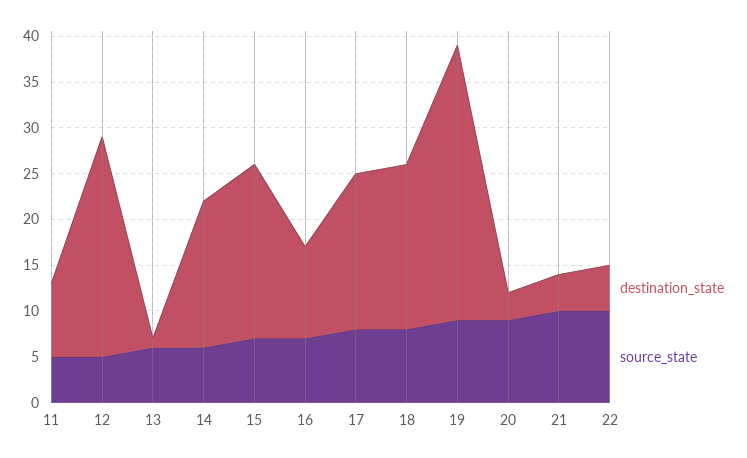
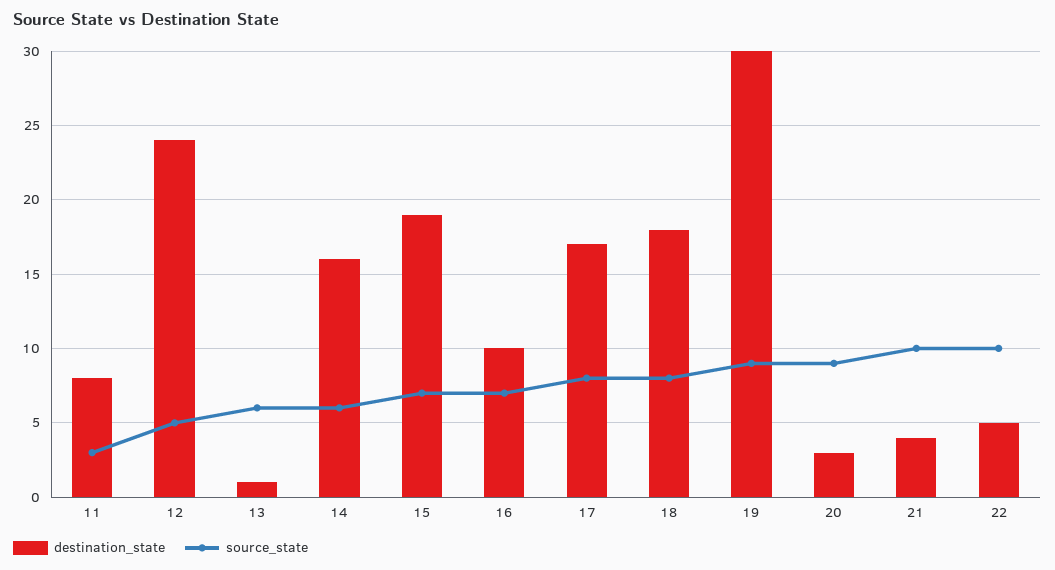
source_state, 11: 5 -> 3

